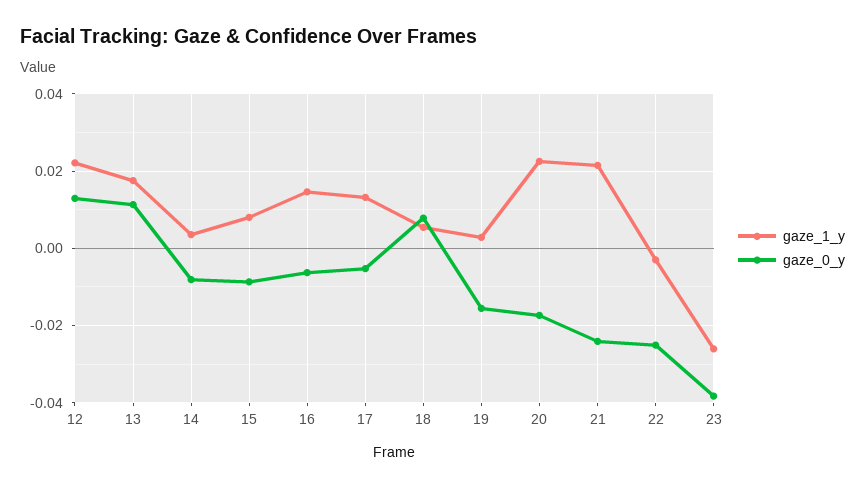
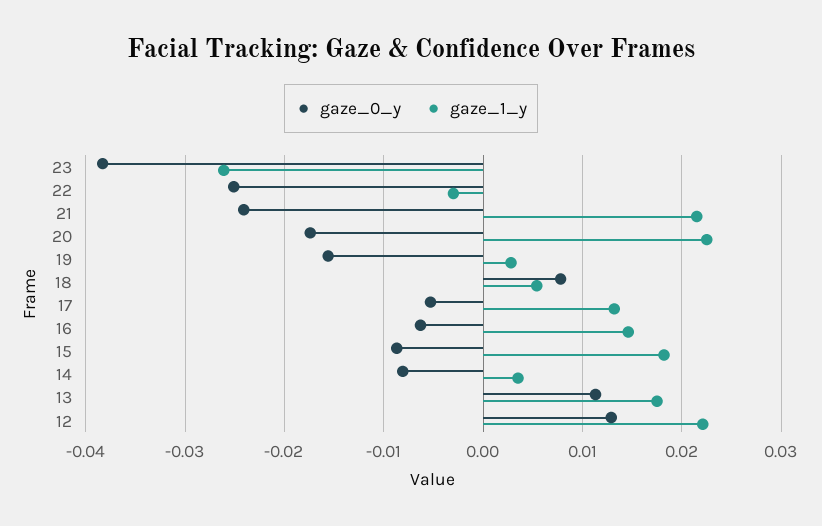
gaze_1_y, 15: 0.008 -> 0.018

